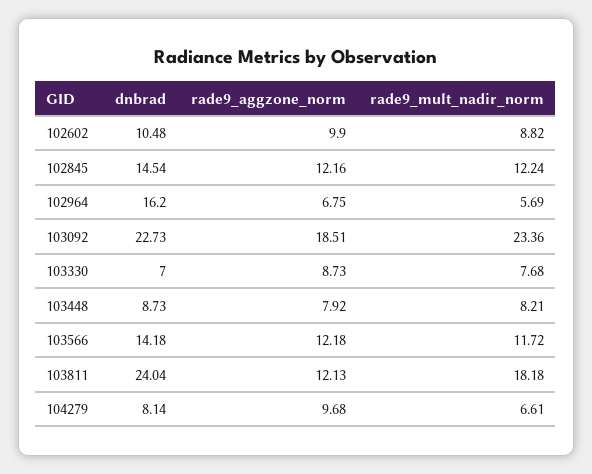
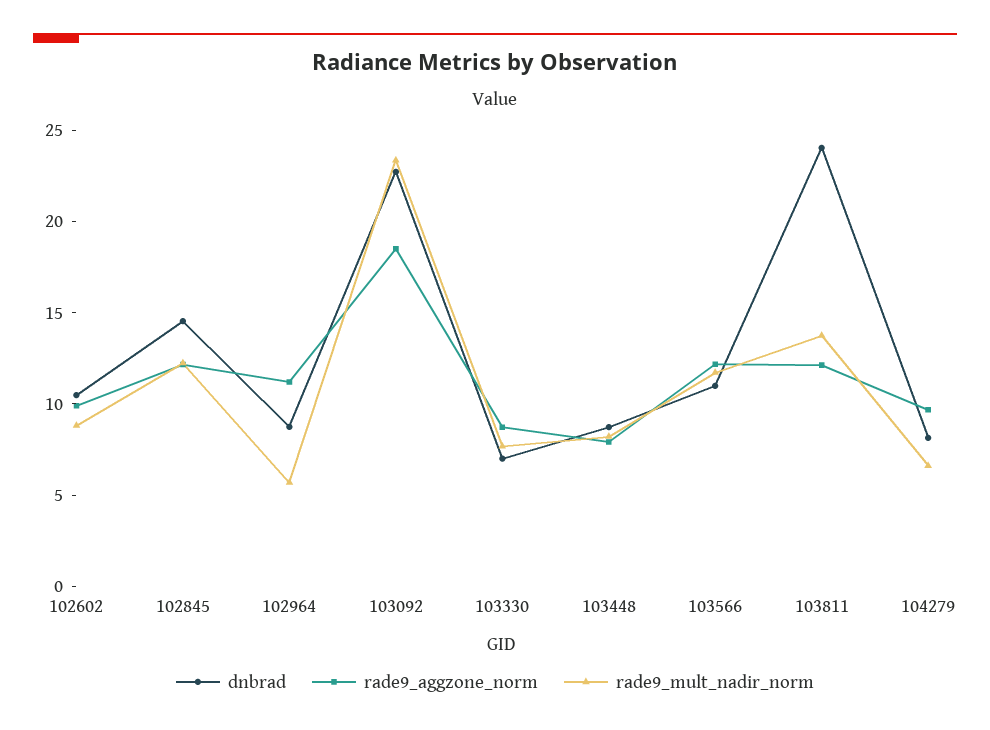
dnbrad, 102964: 16.2 -> 9
rade9_aggzone_norm, 102964: 6.75 -> 11
dnbrad, 103566: 14.18 -> 11
rade9_mult_nadir_norm, 103811: 18.18 -> 14

